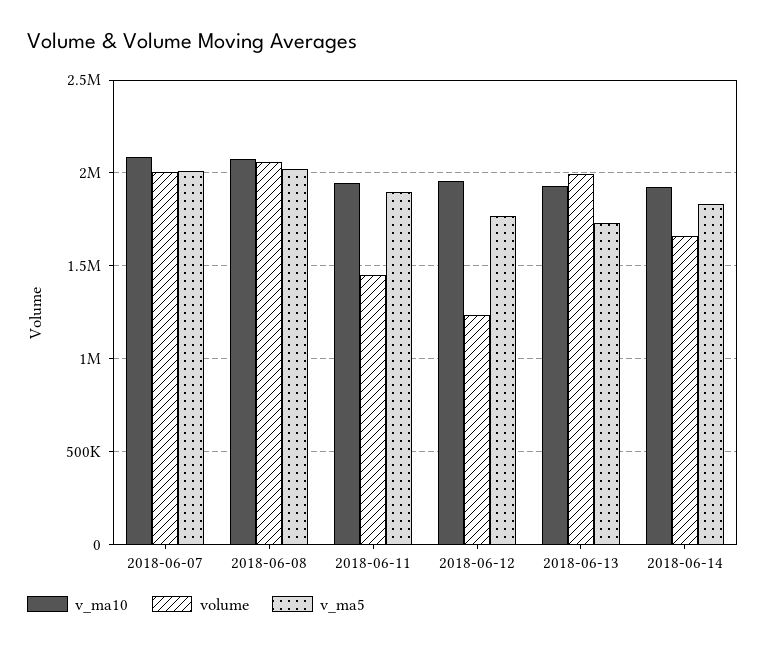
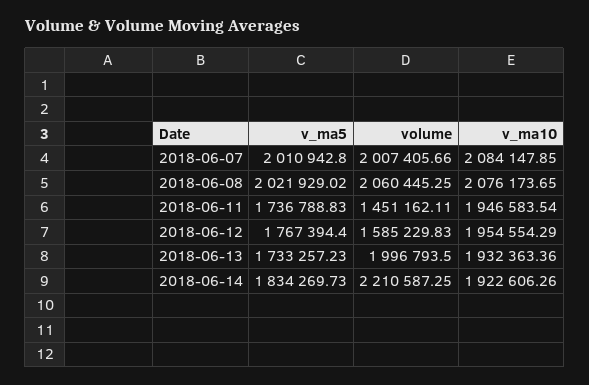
v_ma5, 2018-06-11: 1900000 -> 1736788.83
volume, 2018-06-12: 1250000 -> 1585229.83
volume, 2018-06-14: 1650000 -> 2210587.25

